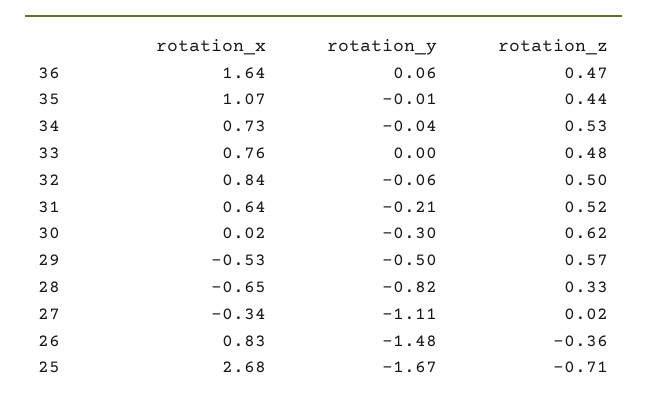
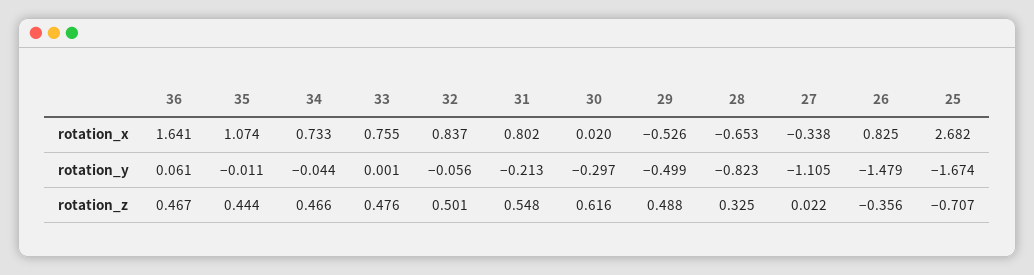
rotation_z, 34: 0.53 -> 0.466
rotation_x, 31: 0.64 -> 0.802
rotation_z, 31: 0.52 -> 0.548
rotation_z, 29: 0.57 -> 0.488

